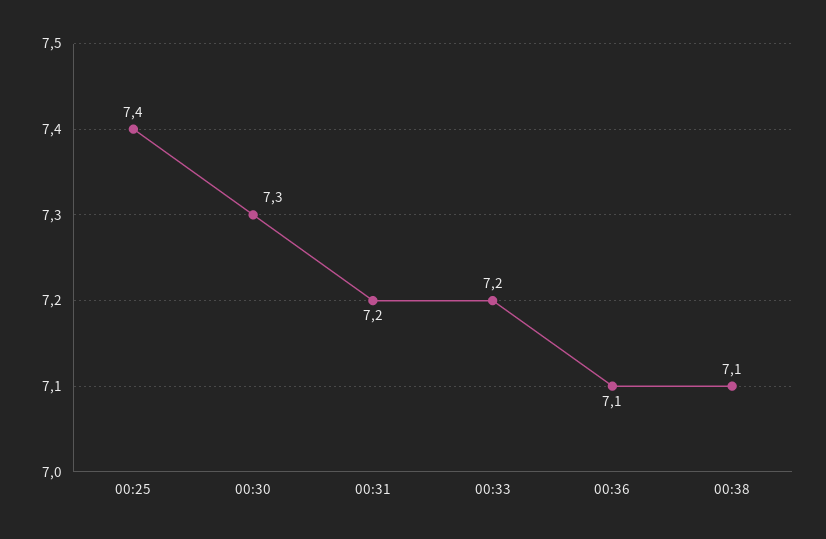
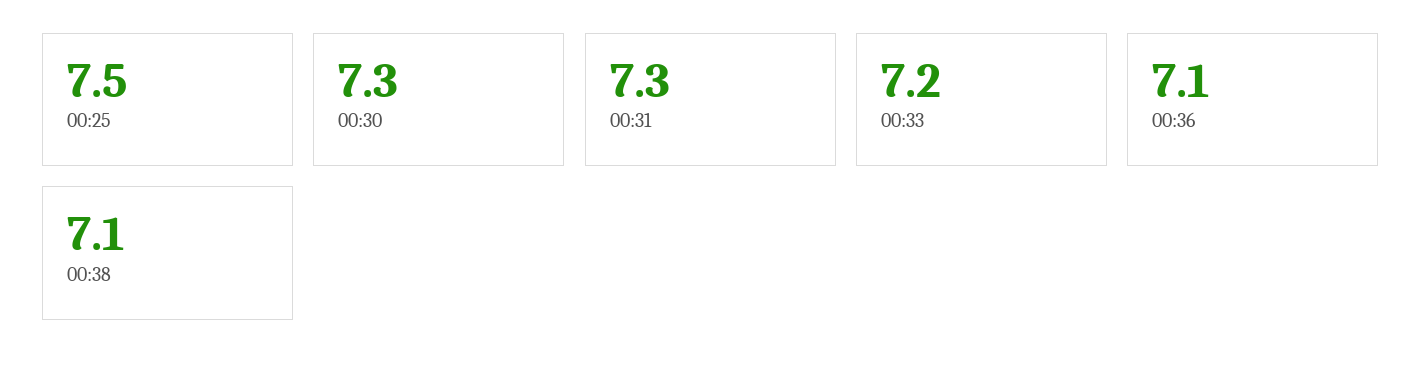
00:25: 7.4 -> 7.5
00:31: 7.2 -> 7.3

